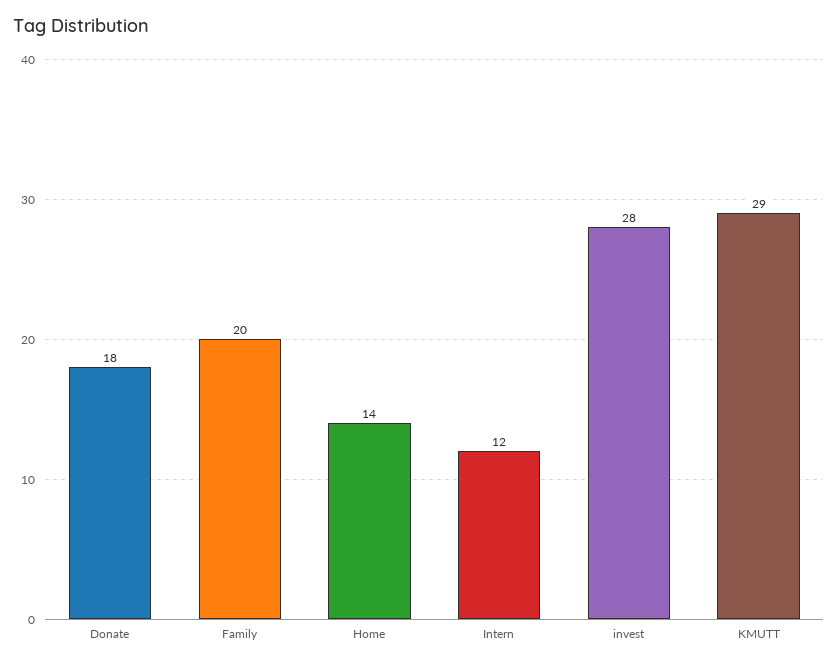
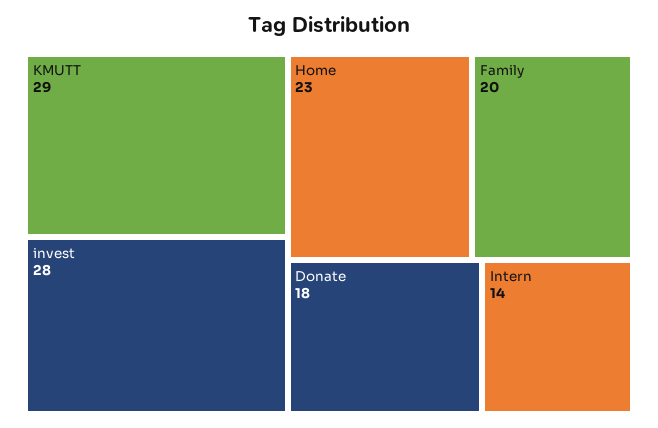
Home: 14 -> 23
Intern: 12 -> 14

